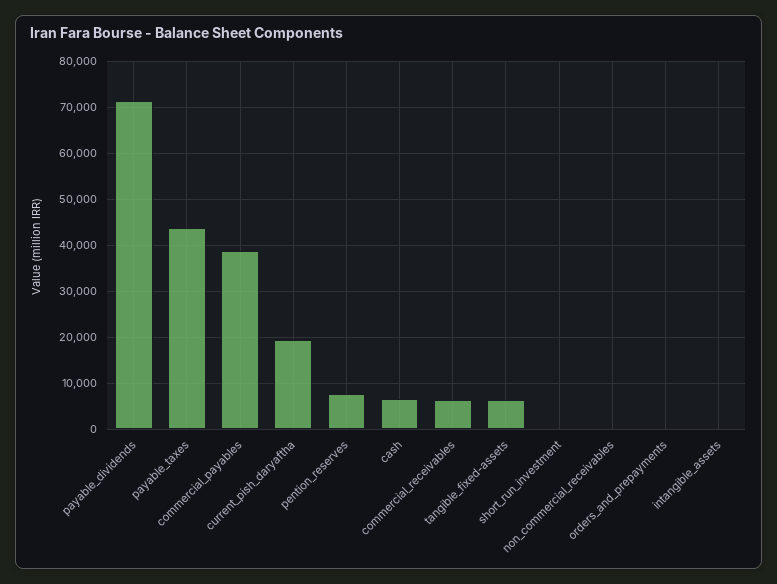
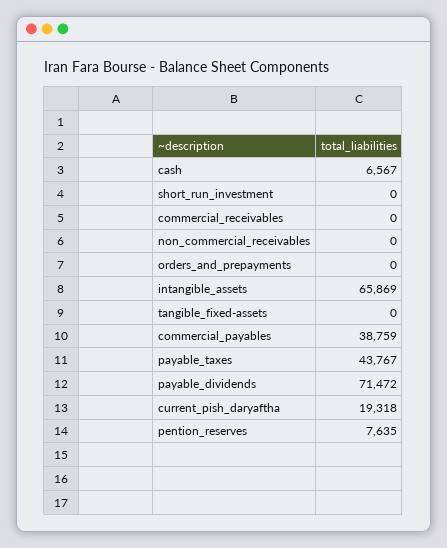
commercial_receivables: 6000 -> 0
tangible_fixed-assets: 6000 -> 0
intangible_assets: 0 -> 65869

